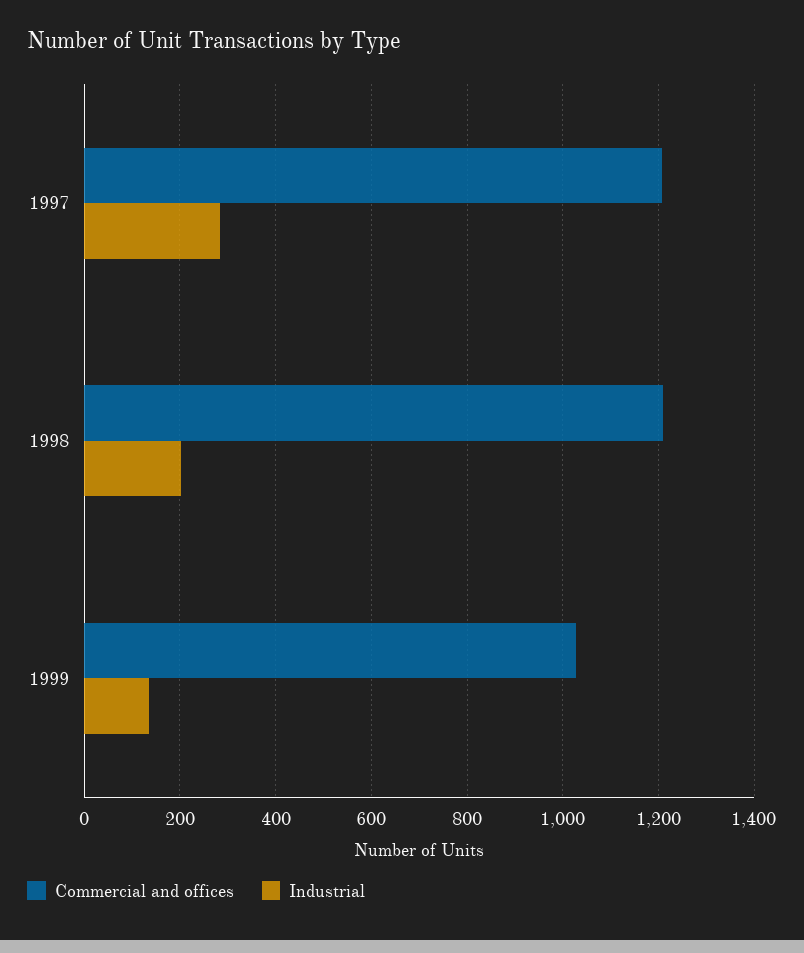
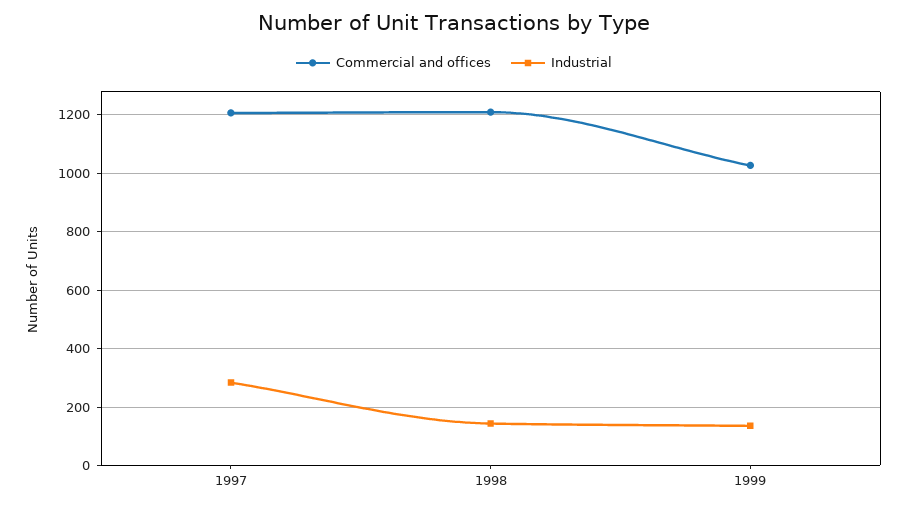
Industrial, 1998: 200 -> 150

